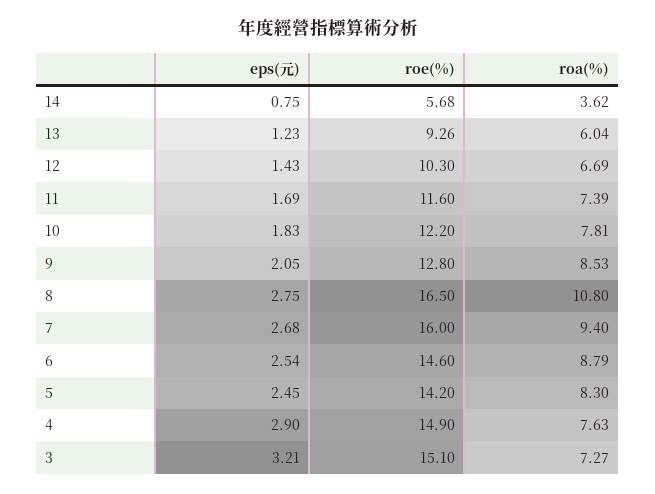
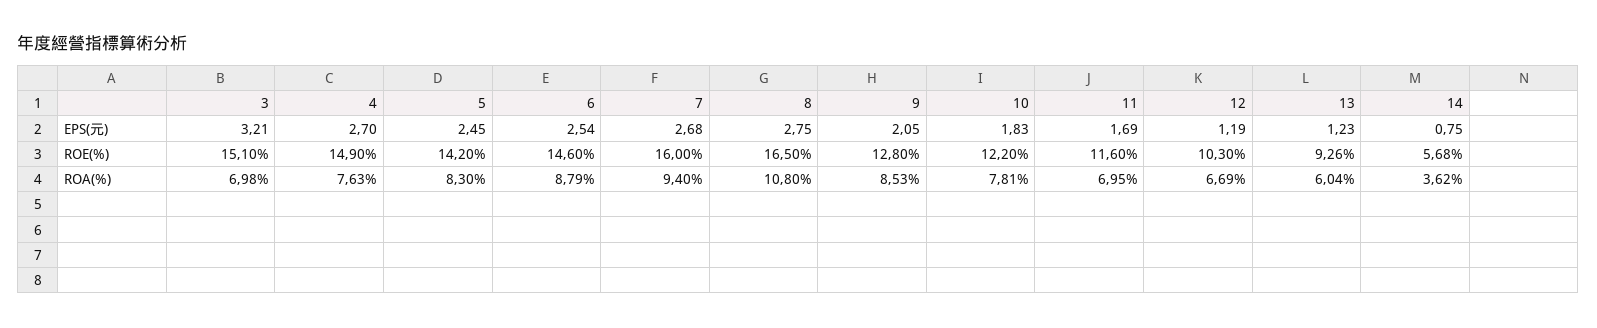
eps(元), 12: 1.43 -> 1.19
roa(%), 11: 7.39 -> 6.95
eps(元), 4: 2.9 -> 2.7
roa(%), 3: 7.27 -> 6.98

